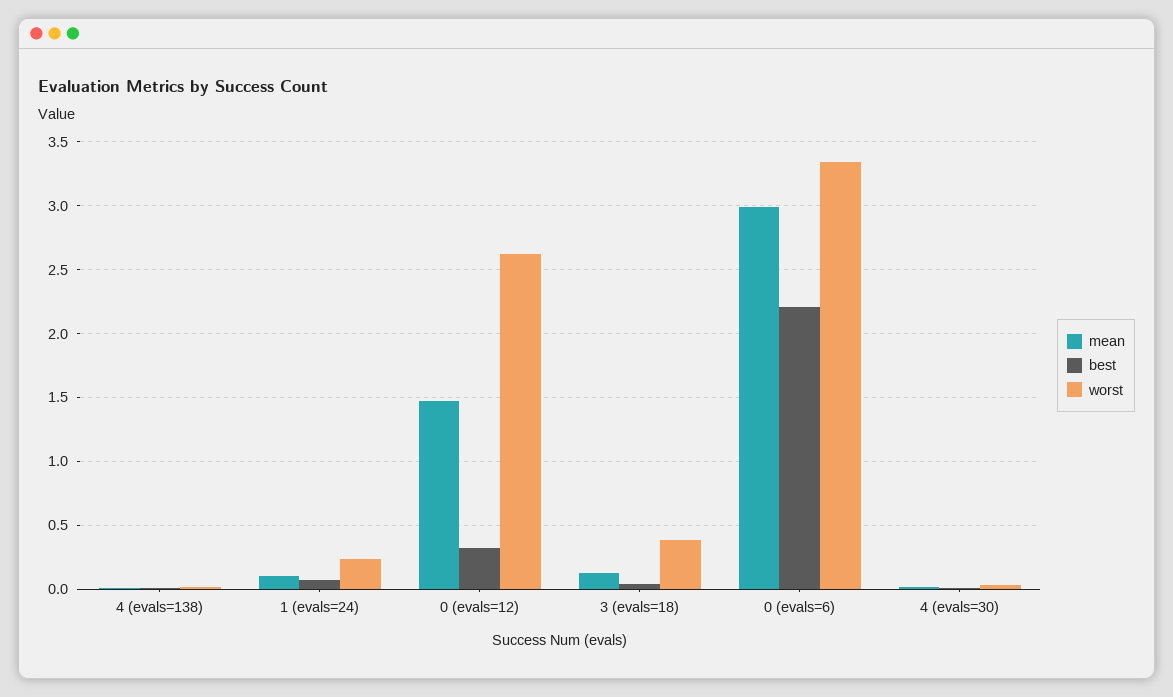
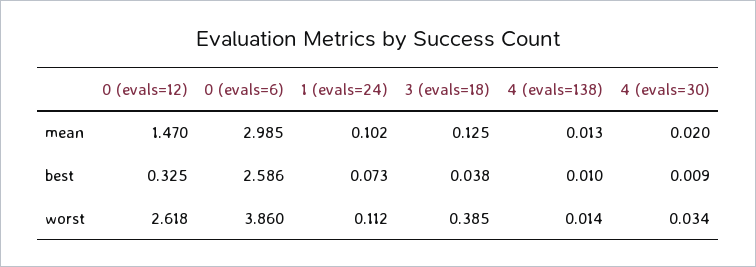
worst, 1 (evals=24): 0.25 -> 0.112
best, 0 (evals=6): 2.2 -> 2.586
worst, 0 (evals=6): 3.35 -> 3.86

